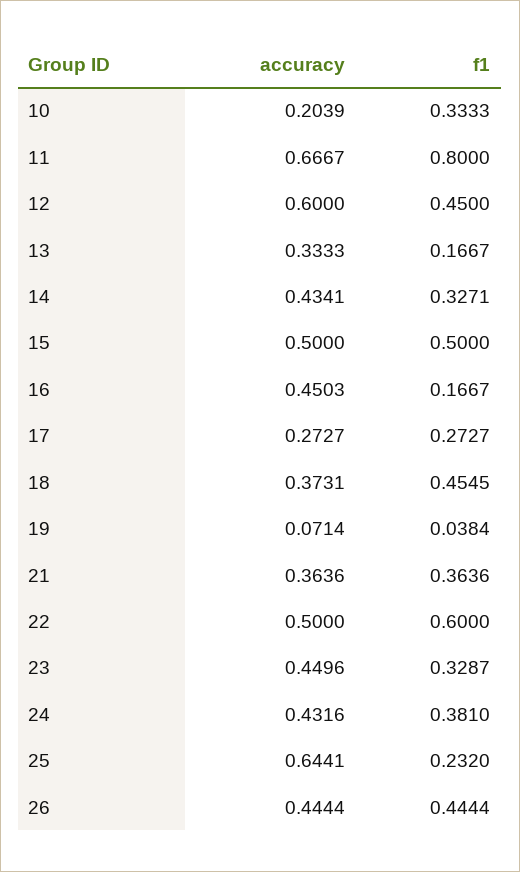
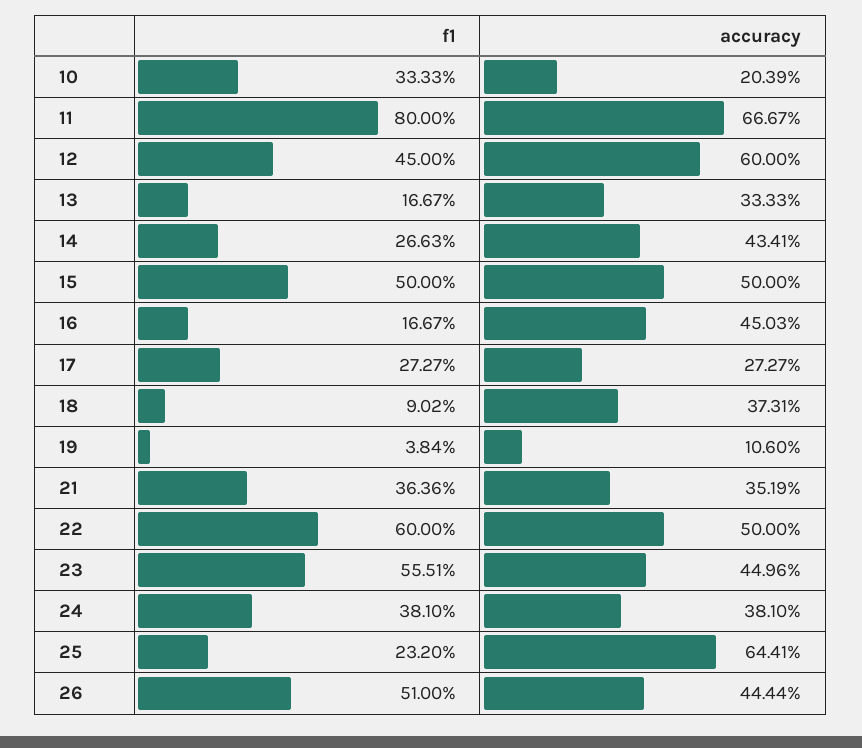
f1, 14: 0.3271 -> 0.2663
f1, 18: 0.4545 -> 0.0902
accuracy, 19: 0.0714 -> 0.106
accuracy, 21: 0.3636 -> 0.3519
f1, 23: 0.3287 -> 0.5551
accuracy, 24: 0.4316 -> 0.381
f1, 26: 0.4444 -> 0.51

